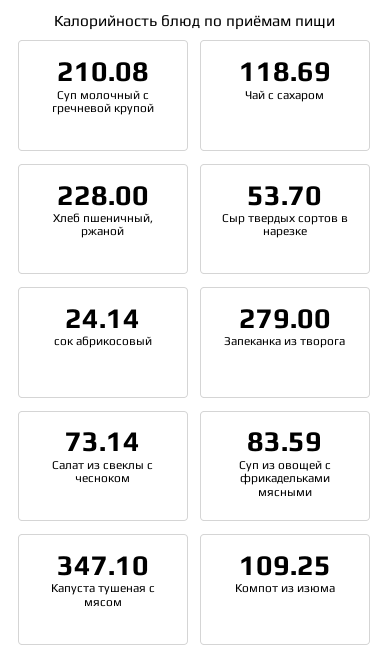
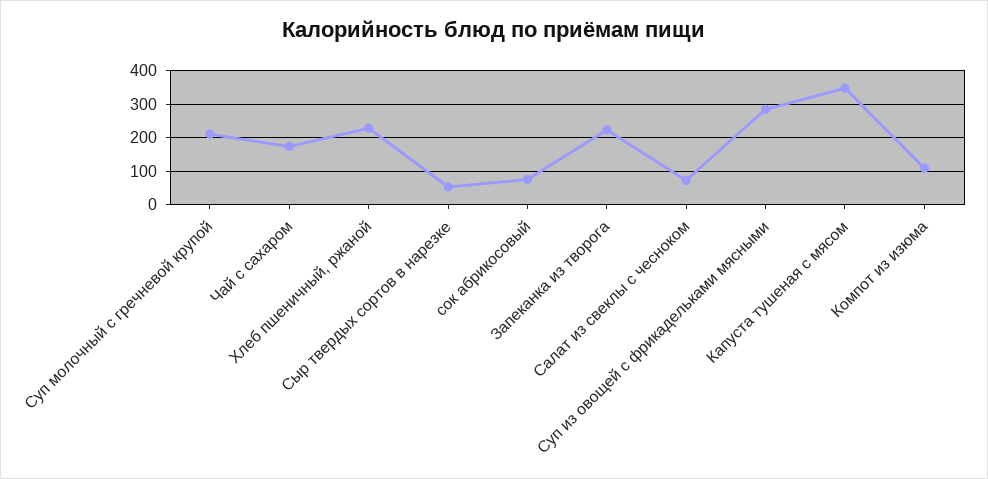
Чай с сахаром: 118.69 -> 180
сок абрикосовый: 24.14 -> 80
Запеканка из творога: 279 -> 220
Суп из овощей с фрикадельками мясными: 83.59 -> 280

